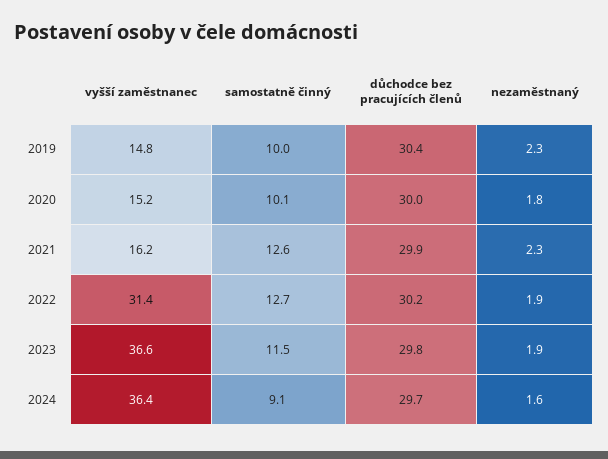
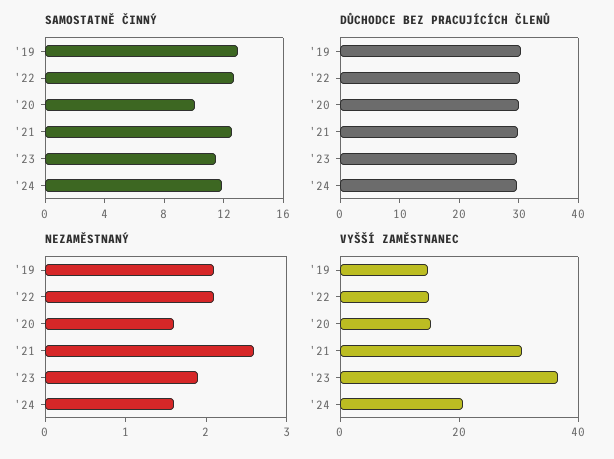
samostatně činný, 2019: 10 -> 13
nezaměstnaný, 2019: 2.3 -> 2.1
nezaměstnaný, 2020: 1.8 -> 1.6
vyšší zaměstnanec, 2021: 16.2 -> 30
nezaměstnaný, 2021: 2.3 -> 2.6
vyšší zaměstnanec, 2022: 31.4 -> 15
nezaměstnaný, 2022: 1.9 -> 2.1
vyšší zaměstnanec, 2024: 36.4 -> 20
samostatně činný, 2024: 9.1 -> 12

